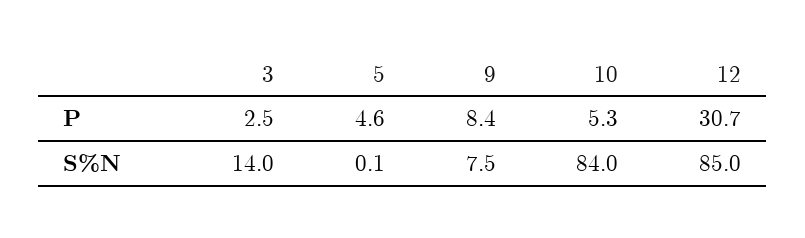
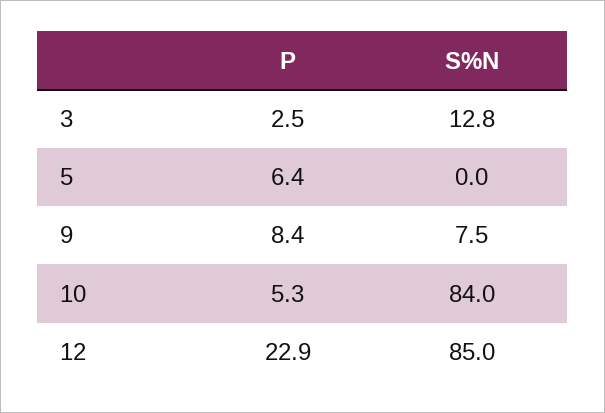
5, P: 4.6 -> 6.4
12, P: 30.7 -> 22.9
3, S%N: 14 -> 12.8
5, S%N: 0.1 -> 0

